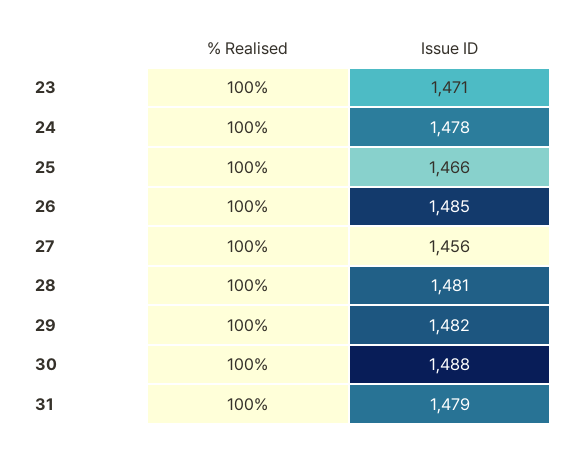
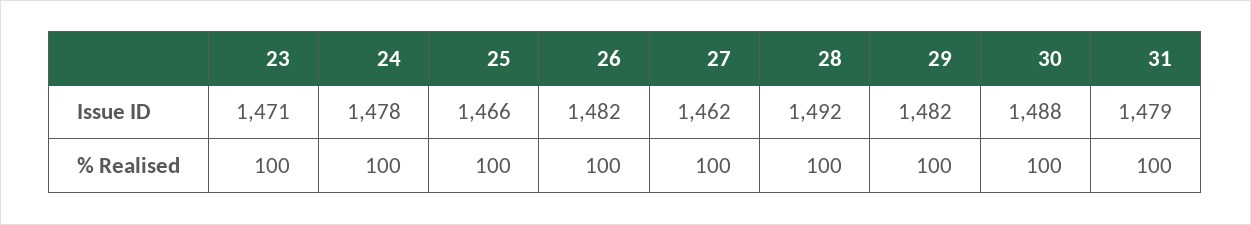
Issue ID, 26: 1485 -> 1482
Issue ID, 27: 1456 -> 1462
Issue ID, 28: 1481 -> 1492

